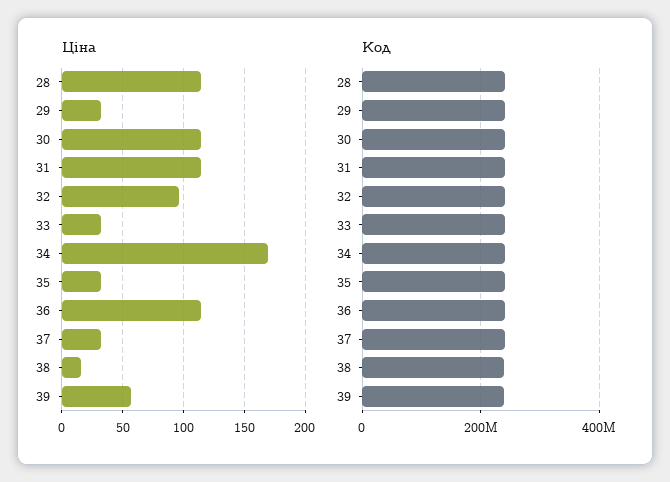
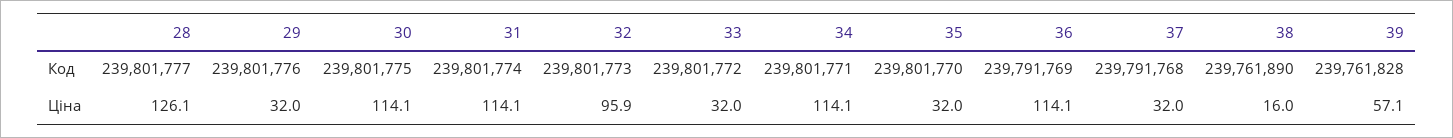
Ціна, 28: 115 -> 126.1
Ціна, 34: 170 -> 114.1

